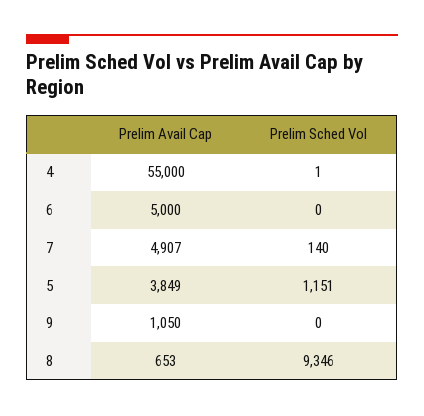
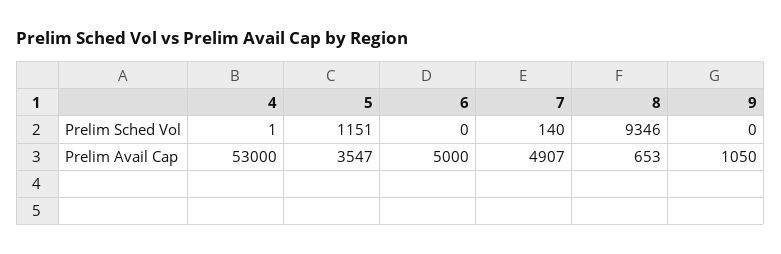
Prelim Avail Cap, 4: 55000 -> 53000
Prelim Avail Cap, 5: 3849 -> 3547

